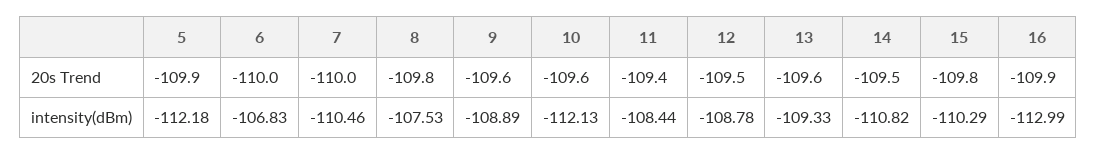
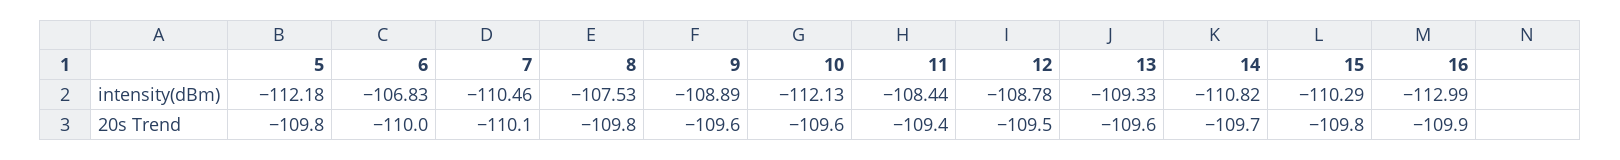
5, 20s Trend: -109.9 -> -109.8
7, 20s Trend: -110 -> -110.1
14, 20s Trend: -109.5 -> -109.7

